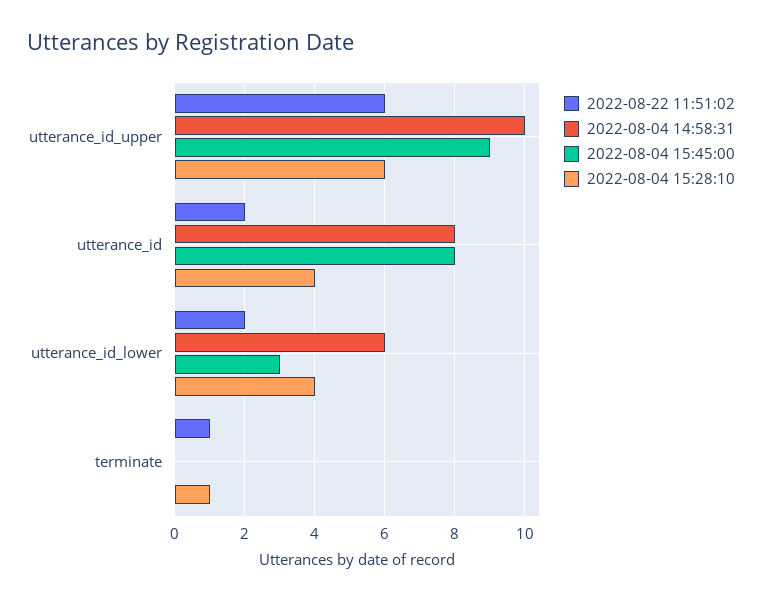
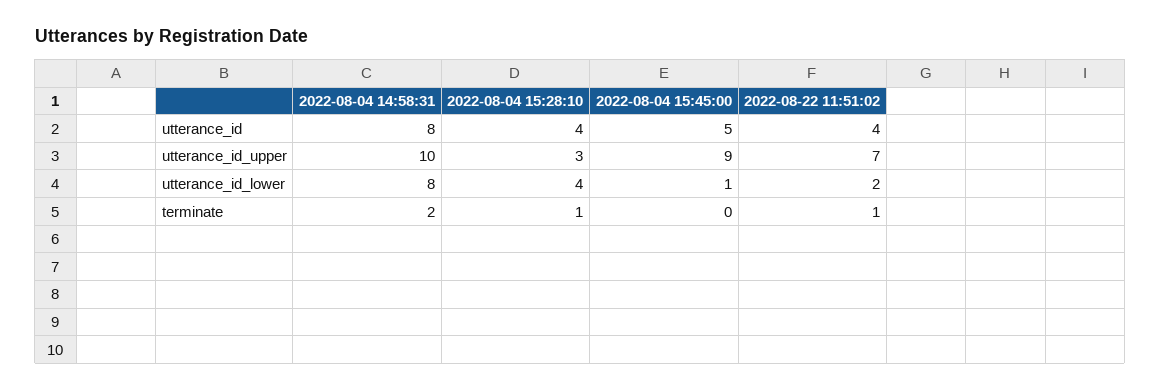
2022-08-22 11:51:02, utterance_id_upper: 6 -> 7
2022-08-04 15:28:10, utterance_id_upper: 6 -> 3
2022-08-22 11:51:02, utterance_id: 2 -> 4
2022-08-04 15:45:00, utterance_id: 8 -> 5
2022-08-04 14:58:31, utterance_id_lower: 6 -> 8
2022-08-04 15:45:00, utterance_id_lower: 3 -> 1
2022-08-04 14:58:31, terminate: 0 -> 2

